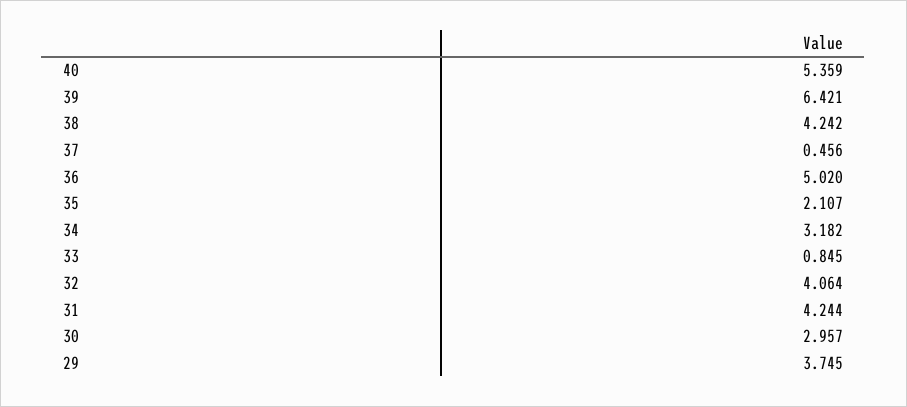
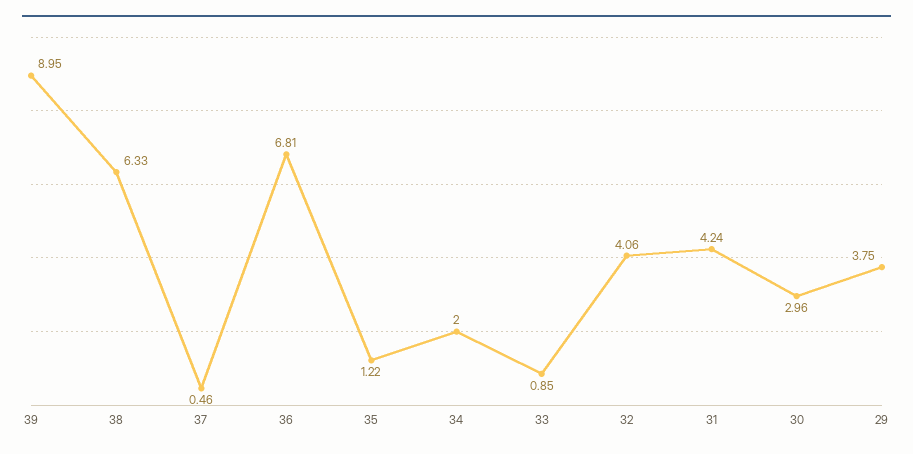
40: 5.359 -> none
39: 6.421 -> 8.95
38: 4.242 -> 6.33
36: 5.02 -> 6.81
35: 2.107 -> 1.22
34: 3.182 -> 2

